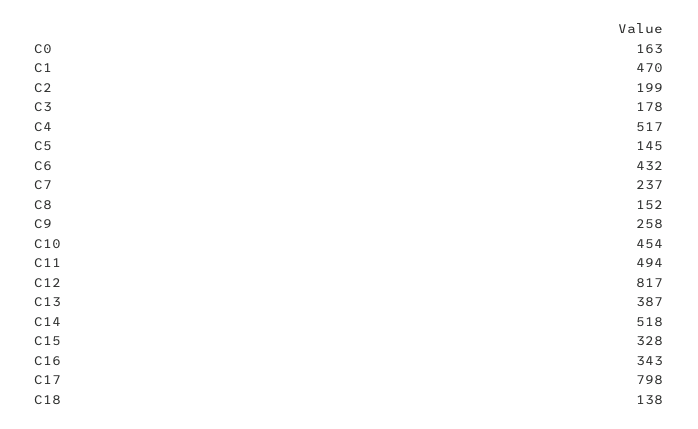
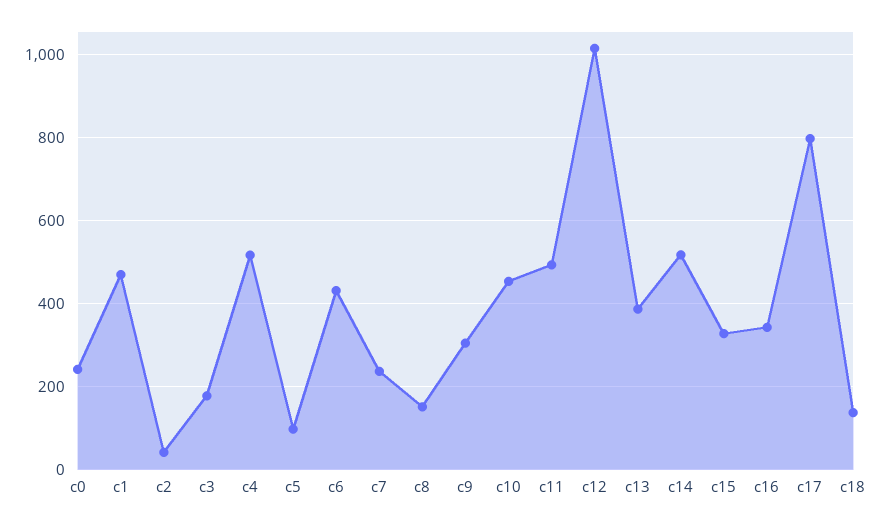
C0: 163 -> 240
C2: 199 -> 40
C5: 145 -> 100
C9: 258 -> 300
C12: 817 -> 1020

